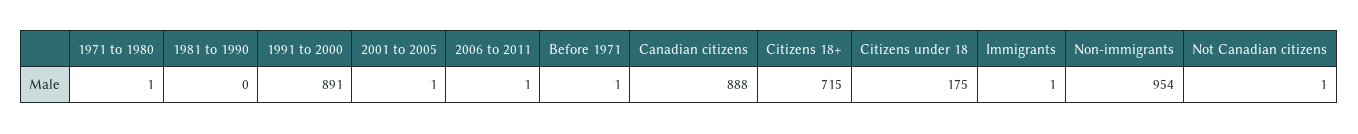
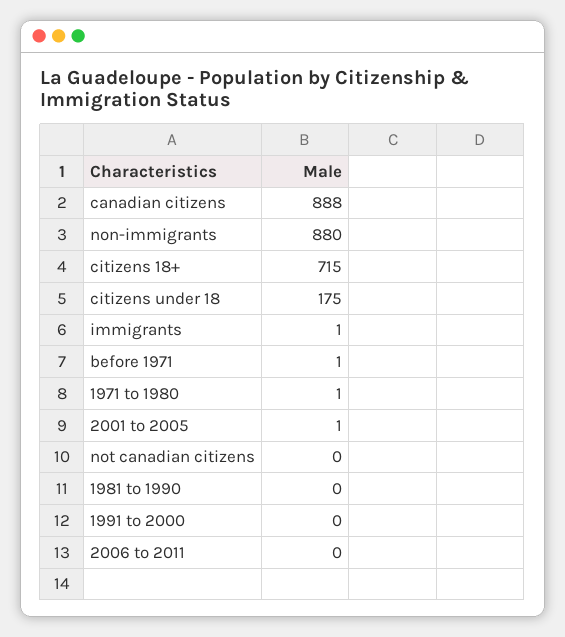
1991 to 2000: 891 -> 0
2006 to 2011: 1 -> 0
Non-immigrants: 954 -> 880
Not Canadian citizens: 1 -> 0

